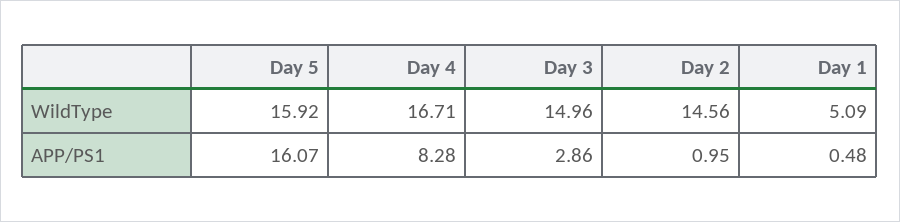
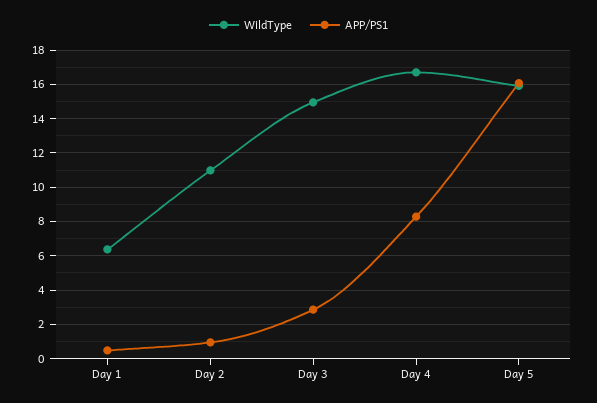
WildType, Day 2: 14.56 -> 11
WildType, Day 1: 5.09 -> 6.5

